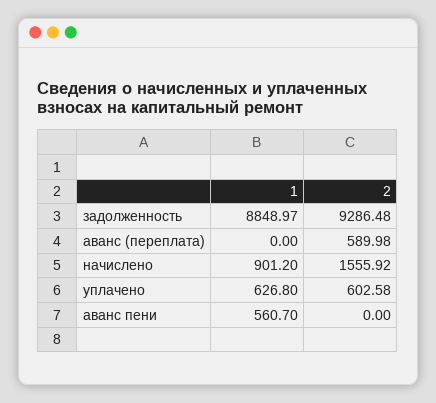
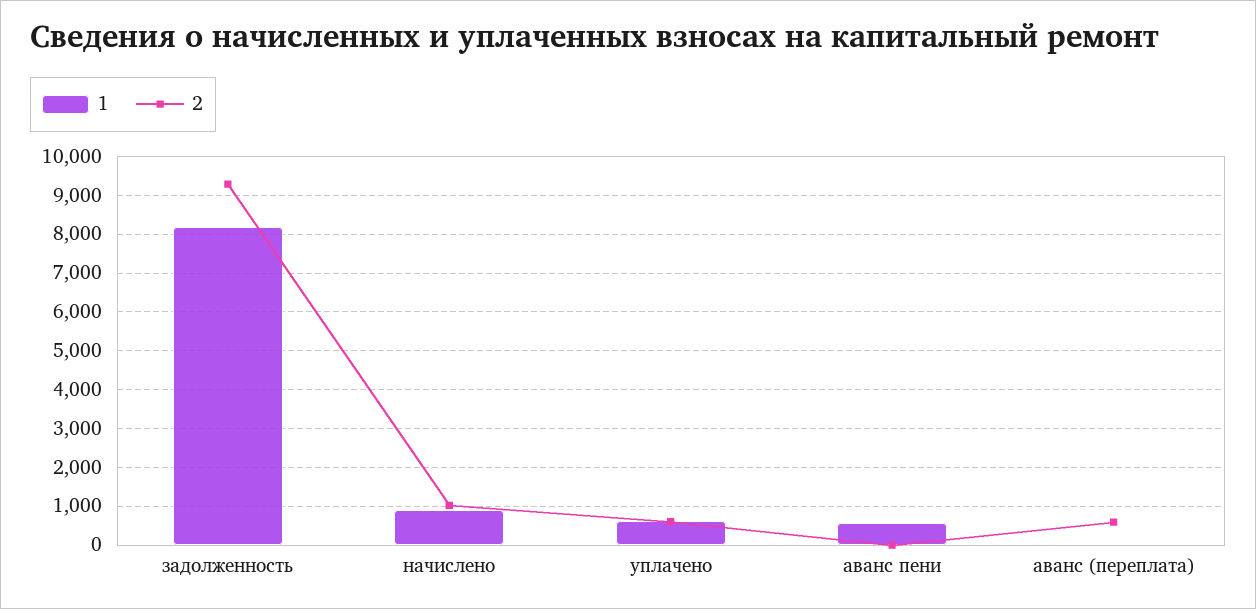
1, задолженность: 8848.97 -> 8200
2, начислено: 1555.92 -> 1000

